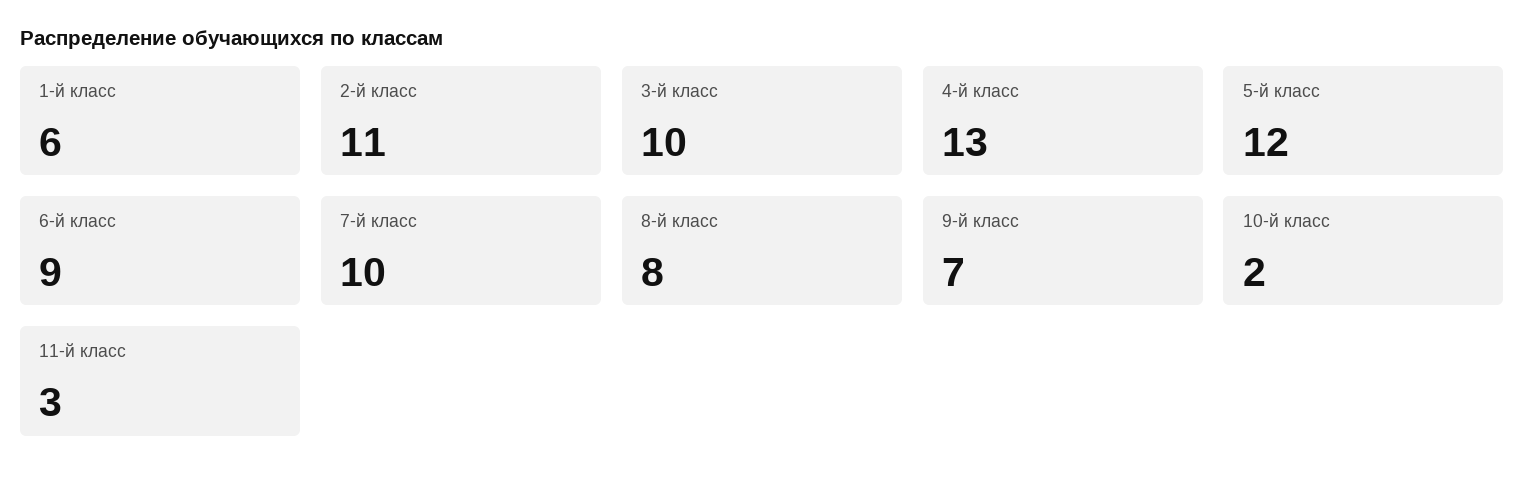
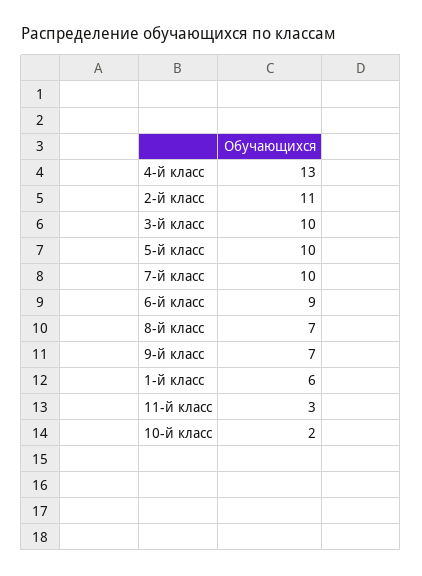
5-й класс: 12 -> 10
8-й класс: 8 -> 7

